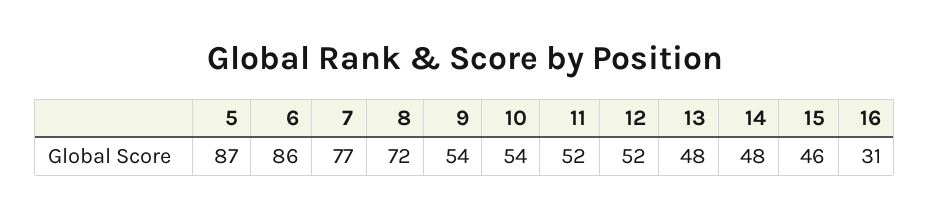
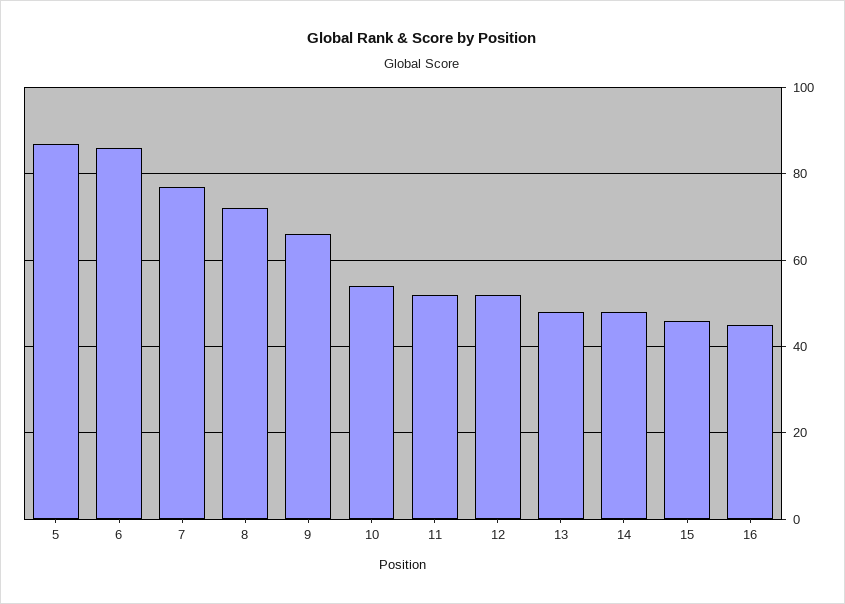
9: 54 -> 65
16: 31 -> 45

